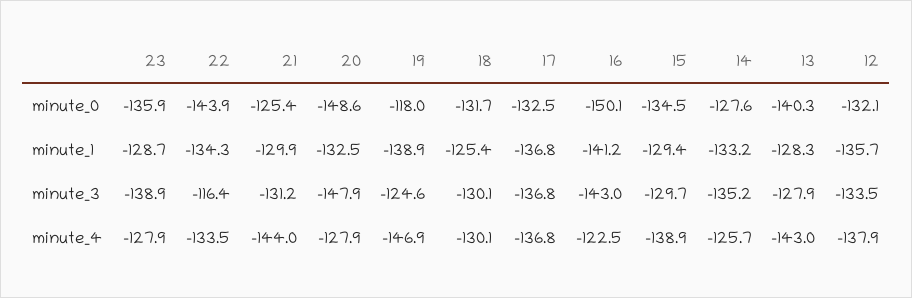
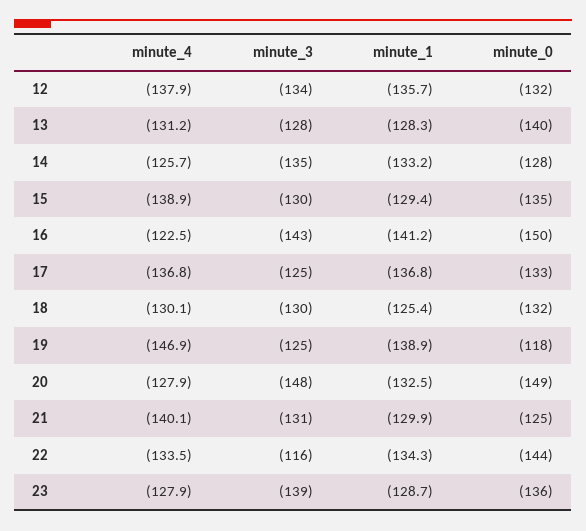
17, minute_3: -136.8 -> -125
21, minute_4: -144 -> -140.1
13, minute_4: -143 -> -131.2

